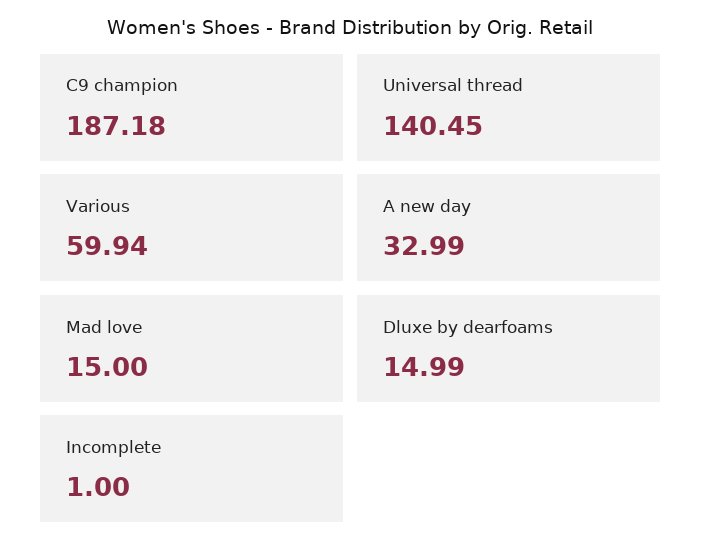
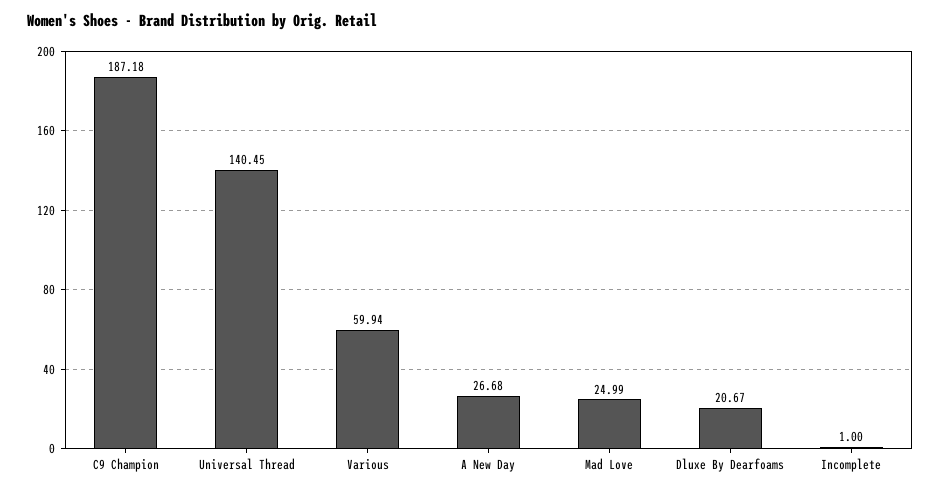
A new day: 32.99 -> 26.68
Mad love: 15 -> 24.99
Dluxe by dearfoams: 14.99 -> 20.67

